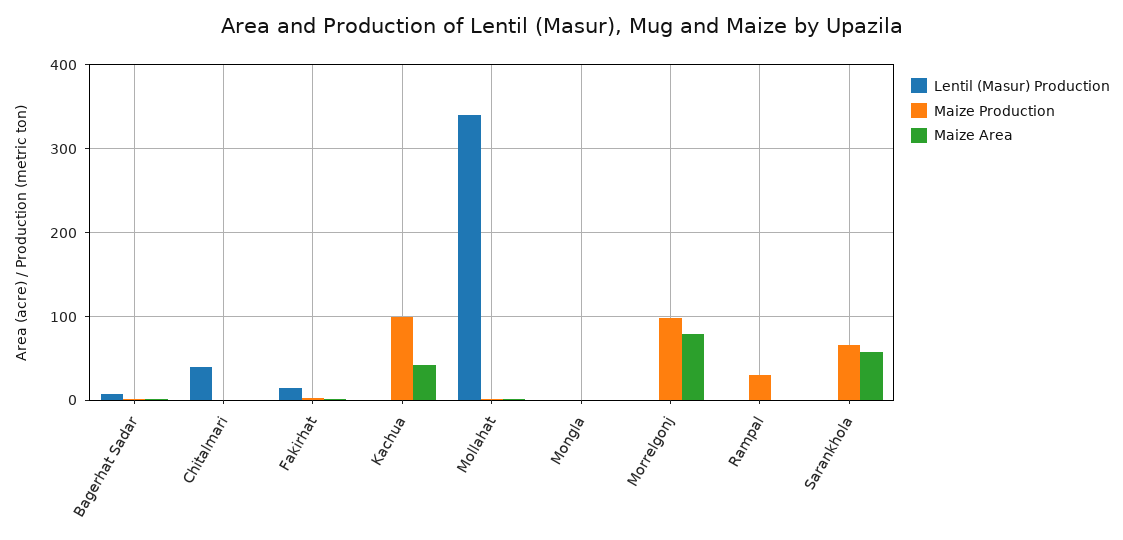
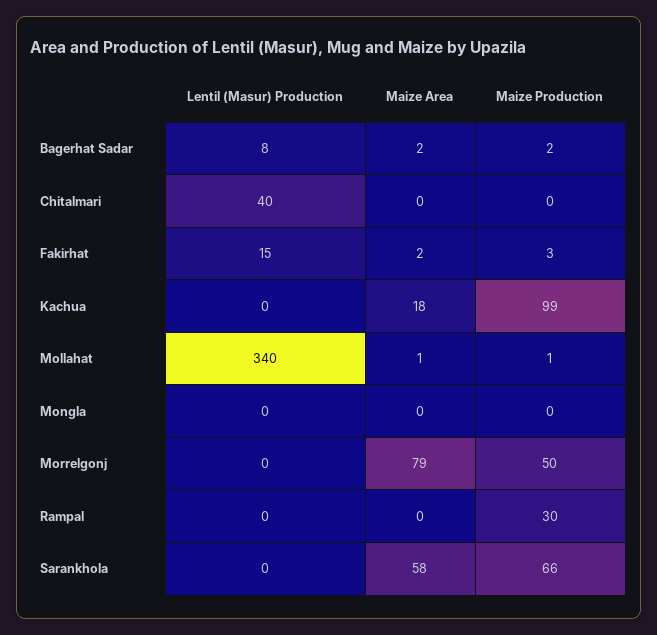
Maize Area, Kachua: 40 -> 18
Maize Production, Morrelgonj: 100 -> 50

